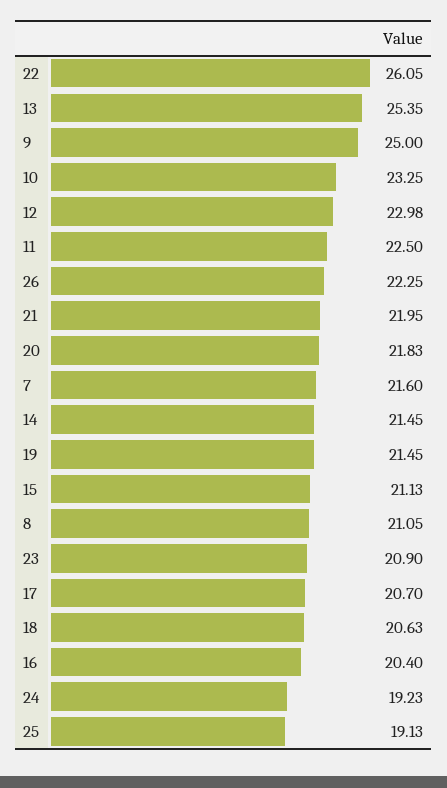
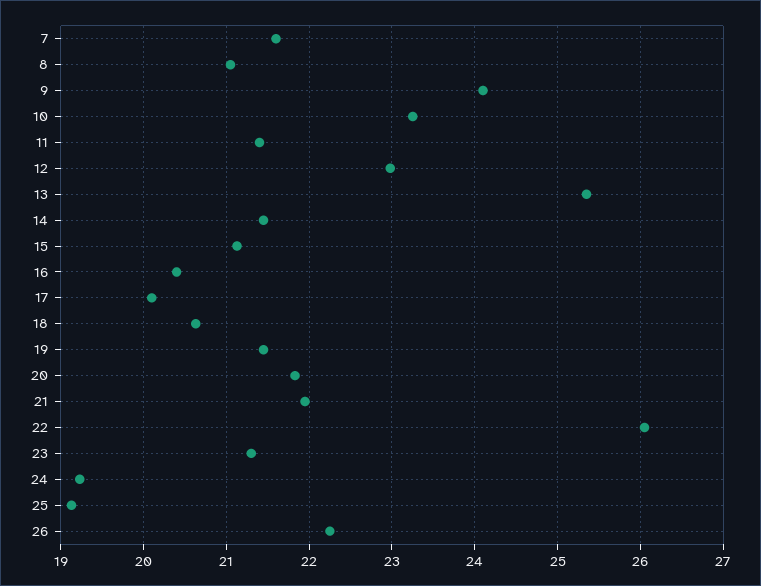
9: 25 -> 24.1
11: 22.5 -> 21.4
23: 20.9 -> 21.3
17: 20.7 -> 20.1

